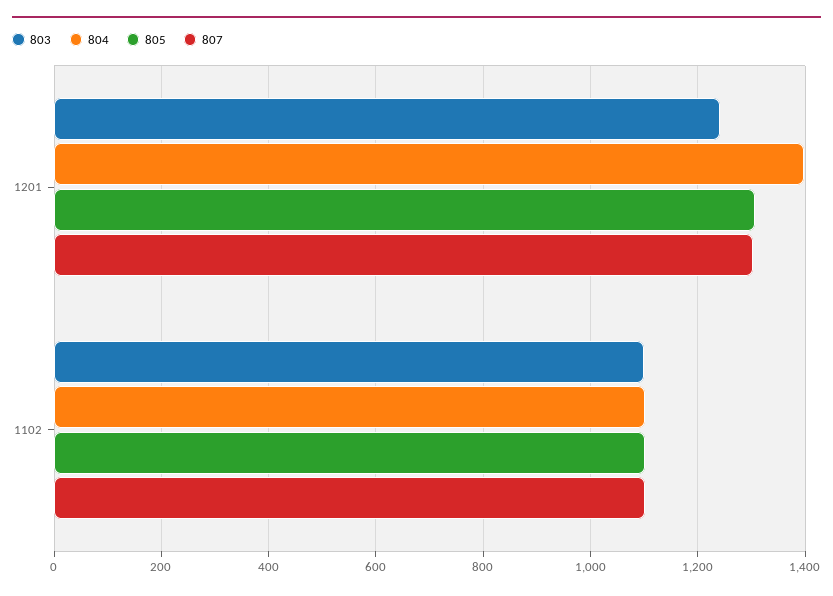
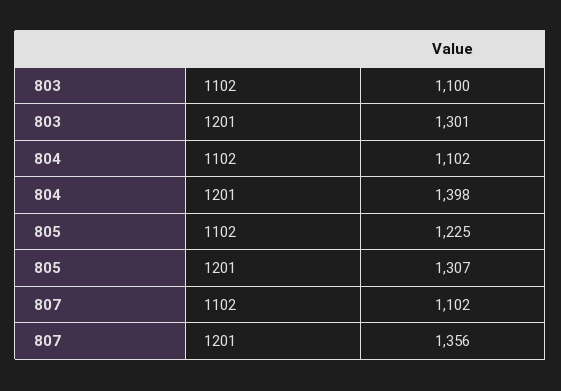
803, 1201: 1240 -> 1301
807, 1201: 1300 -> 1356
805, 1102: 1100 -> 1225

